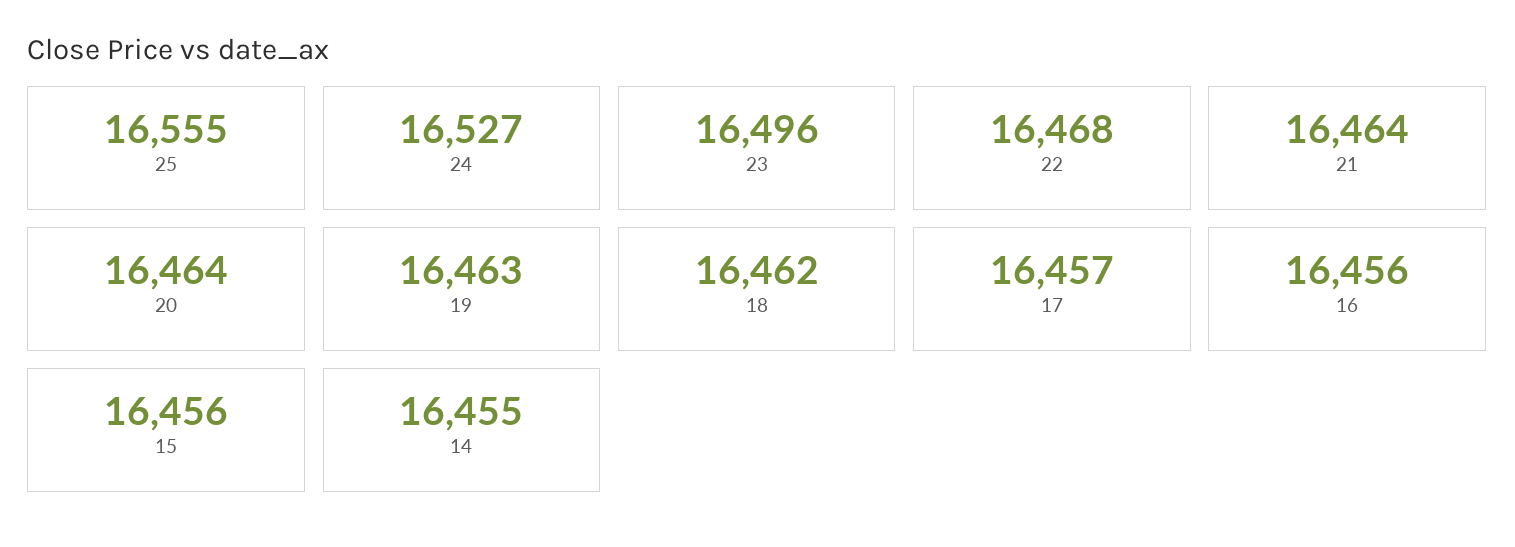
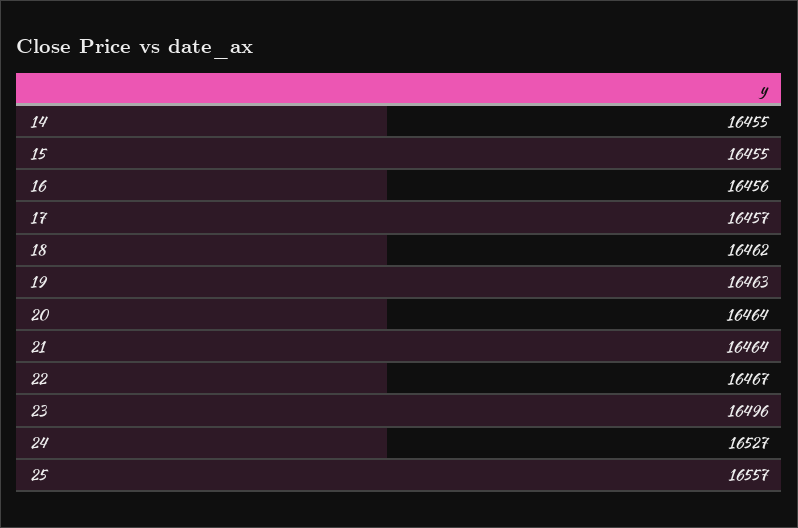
25: 16555 -> 16557
22: 16468 -> 16467
15: 16456 -> 16455

